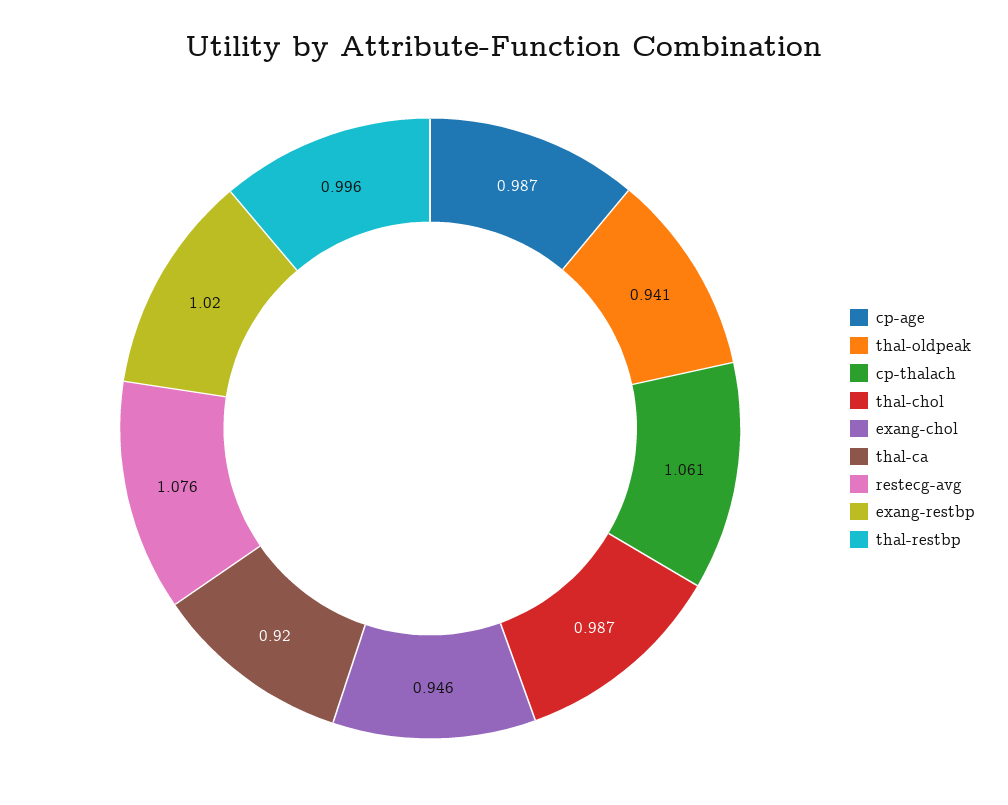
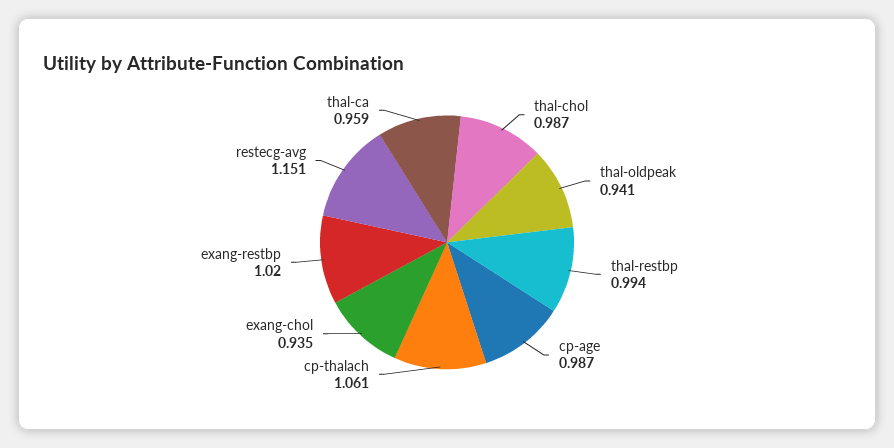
exang-chol: 0.946 -> 0.935
thal-ca: 0.92 -> 0.959
restecg-avg: 1.076 -> 1.151
thal-restbp: 0.996 -> 0.994

